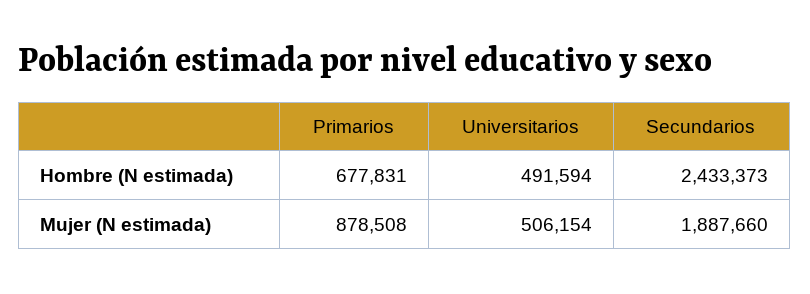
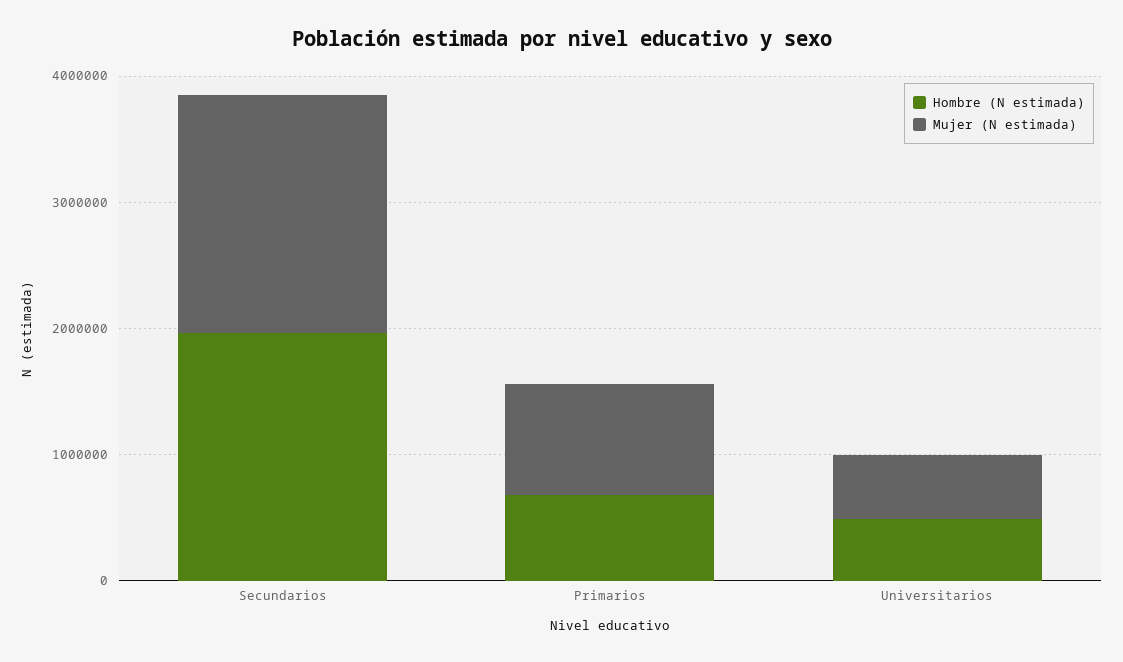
Hombre (N estimada), Secundarios: 2433373 -> 2000000

